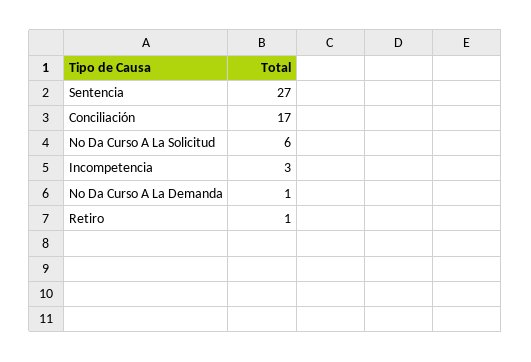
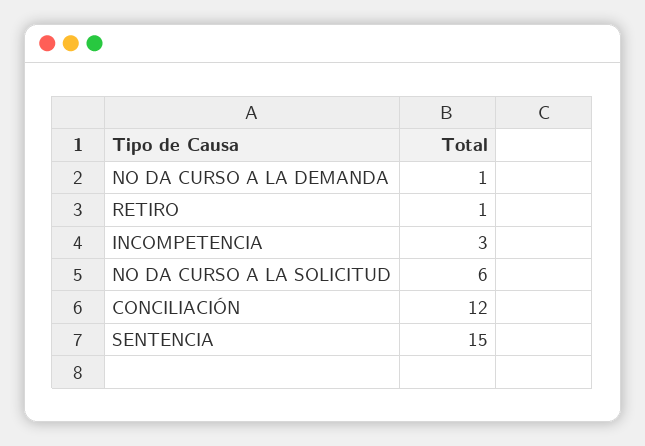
Sentencia: 27 -> 15
Conciliación: 17 -> 12

